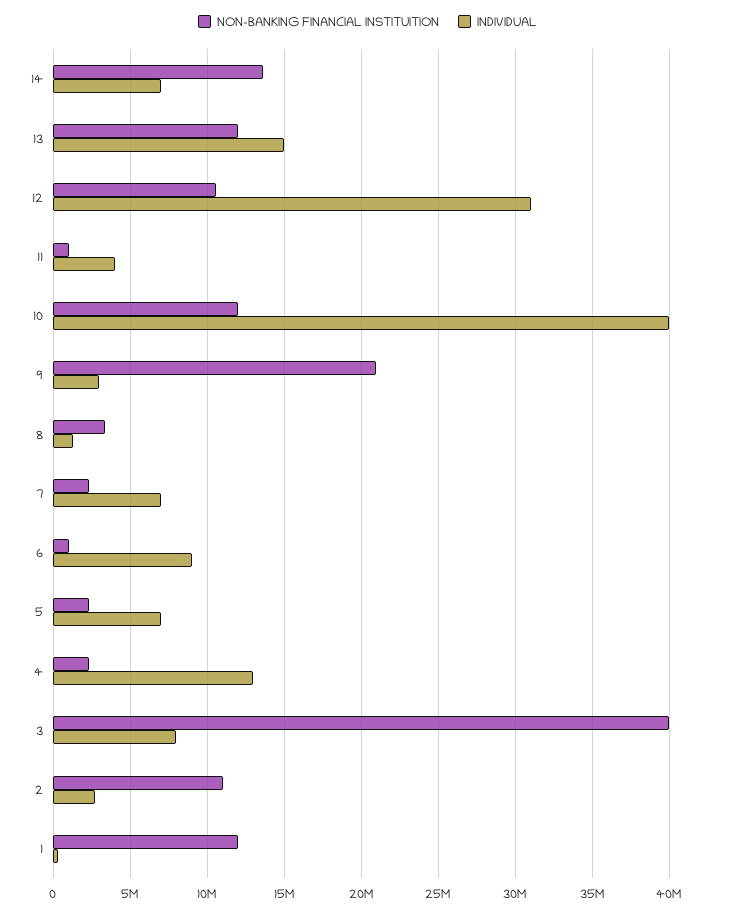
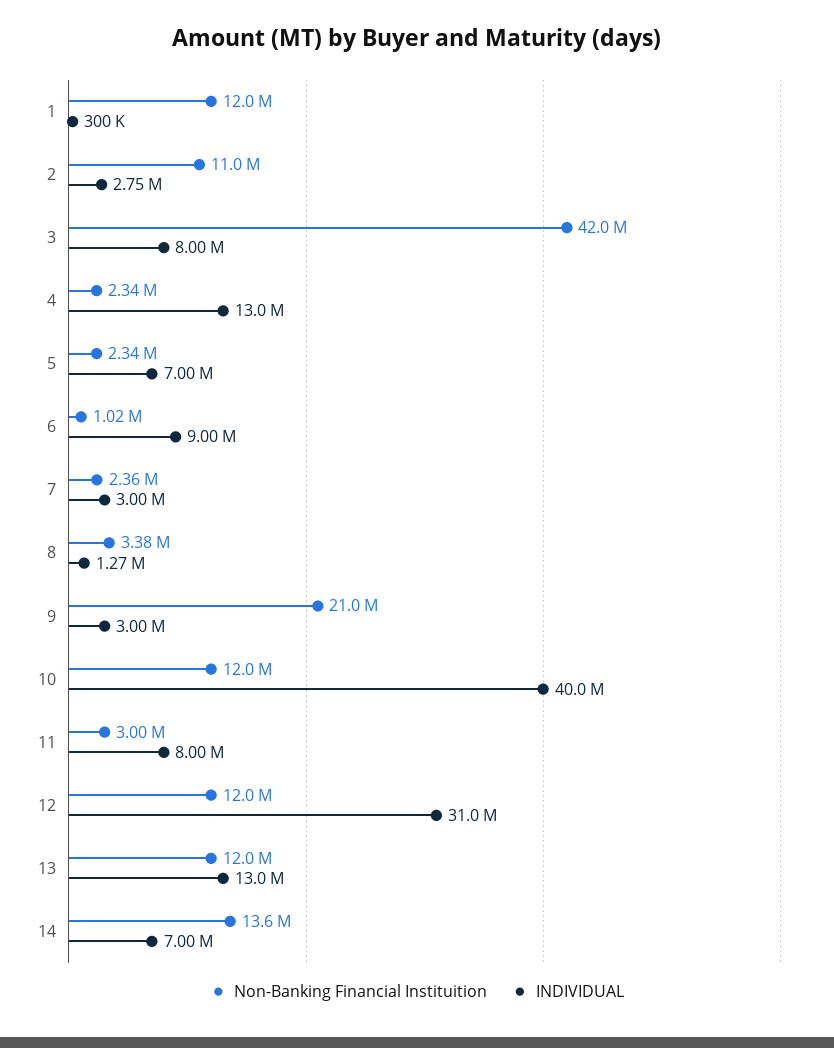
INDIVIDUAL, 13: 15000000 -> 13000000
NON-BANKING FINANCIAL INSTITUITION, 12: 10500000 -> 12000000
NON-BANKING FINANCIAL INSTITUITION, 11: 1000000 -> 3000000
INDIVIDUAL, 11: 4000000 -> 8000000
INDIVIDUAL, 7: 7000000 -> 3000000
NON-BANKING FINANCIAL INSTITUITION, 3: 40000000 -> 42000000

